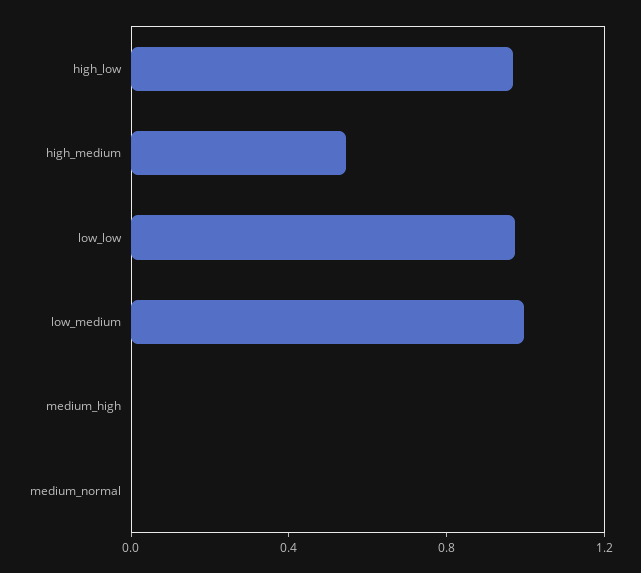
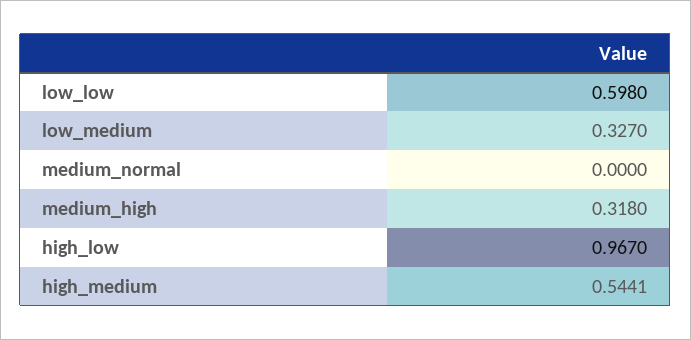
low_low: 1 -> 0.598
low_medium: 1 -> 0.327
medium_high: 0 -> 0.318

